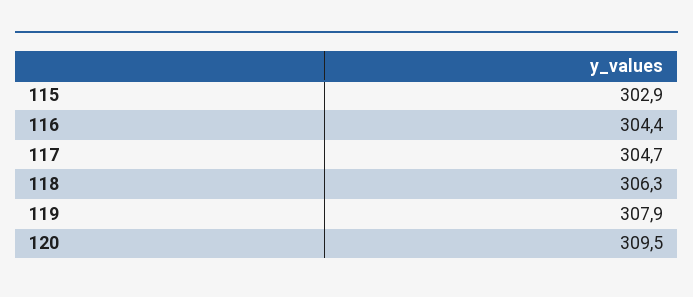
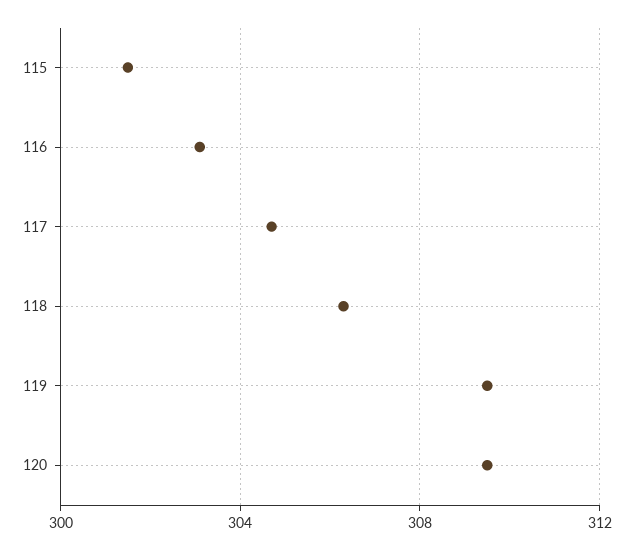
115: 302.9 -> 301.5
116: 304.4 -> 303
119: 307.9 -> 309.5

